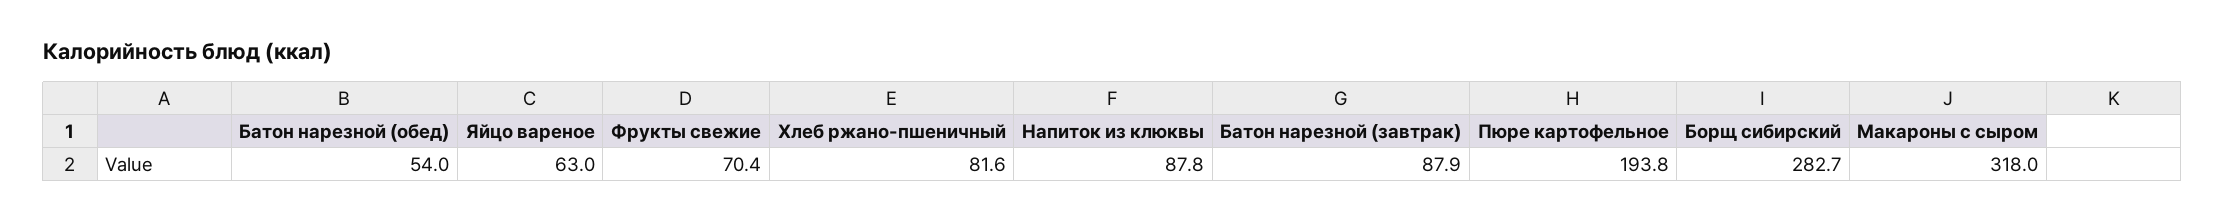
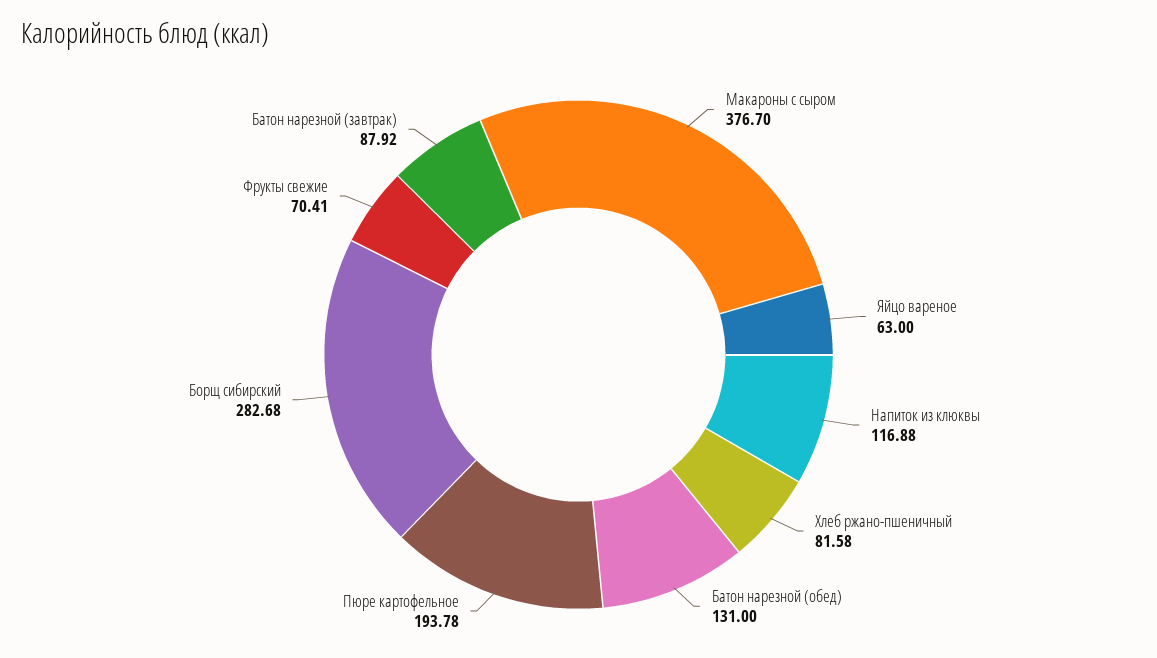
Батон нарезной (обед): 54 -> 131
Напиток из клюквы: 87.8 -> 116.88
Макароны с сыром: 318 -> 376.7

